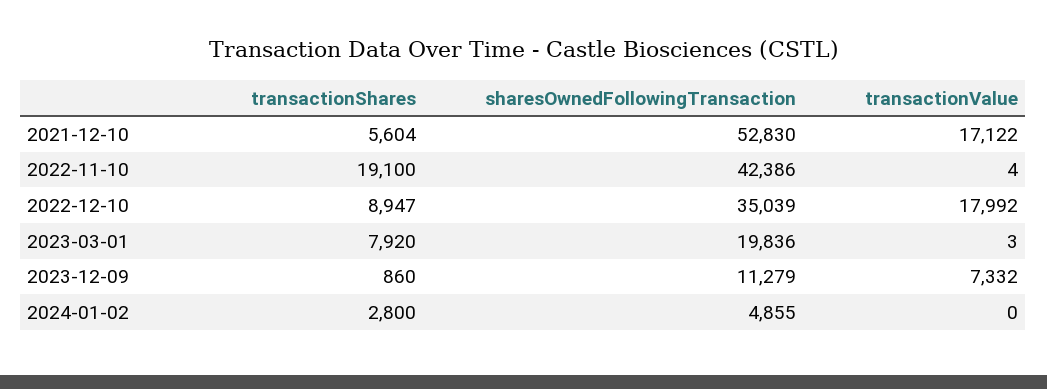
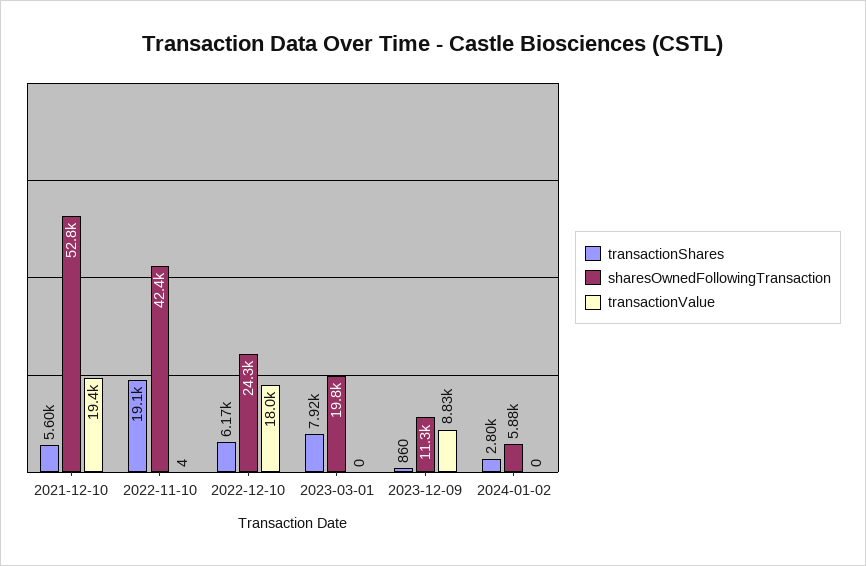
transactionValue, 2021-12-10: 17122 -> 19400
transactionShares, 2022-12-10: 8947 -> 6170
sharesOwnedFollowingTransaction, 2022-12-10: 35039 -> 24300
transactionValue, 2023-03-01: 3 -> 0
transactionValue, 2023-12-09: 7332 -> 8830
sharesOwnedFollowingTransaction, 2024-01-02: 4855 -> 5880

